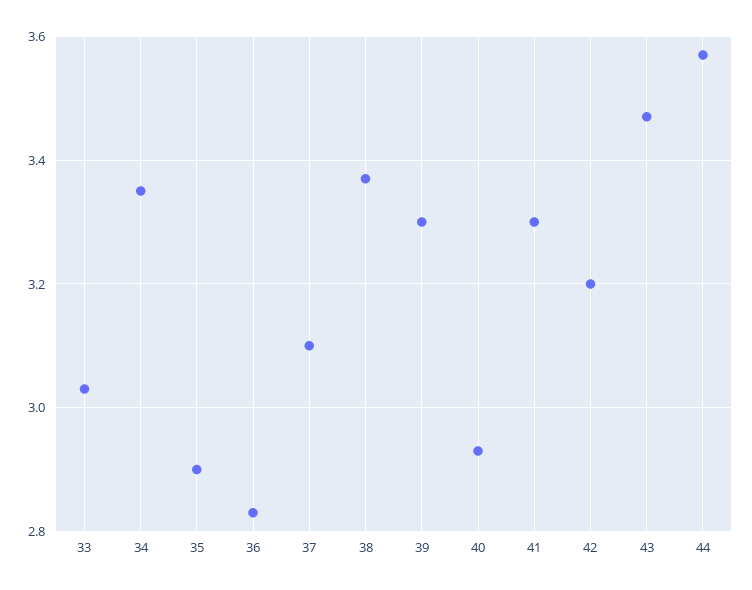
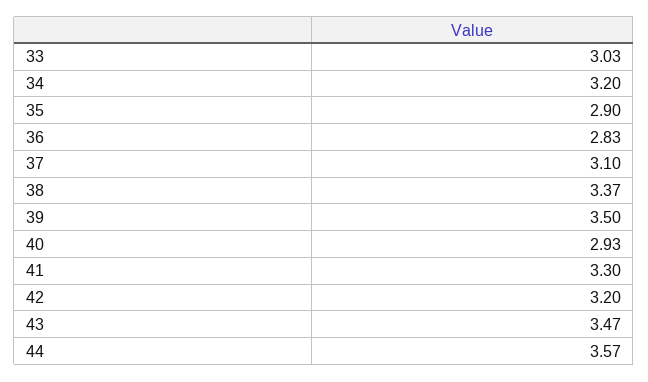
34: 3.35 -> 3.2
39: 3.3 -> 3.5

